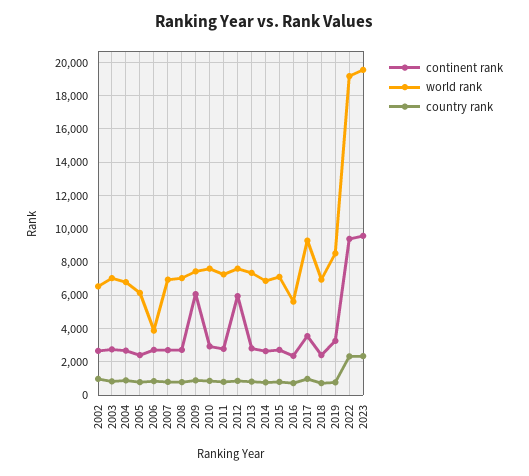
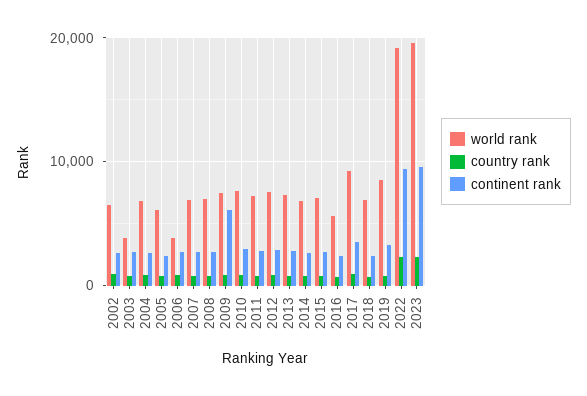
world rank, 2003: 7000 -> 4000
continent rank, 2012: 6000 -> 3000

